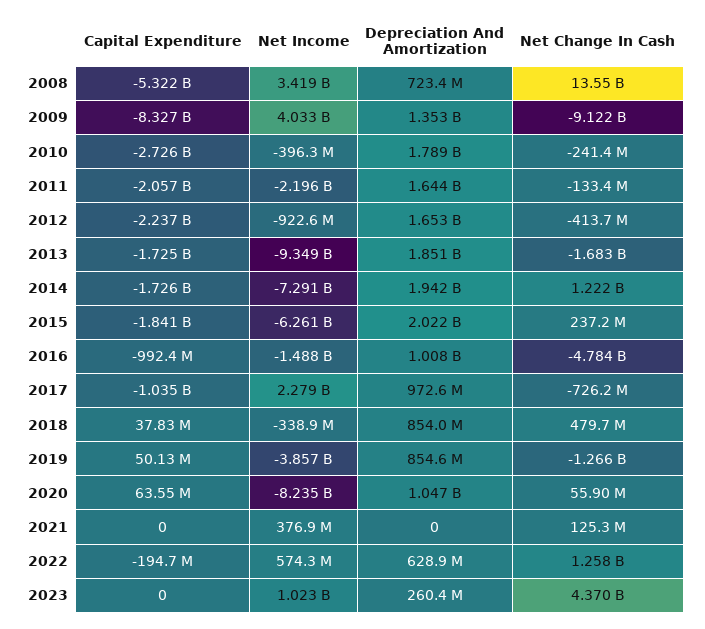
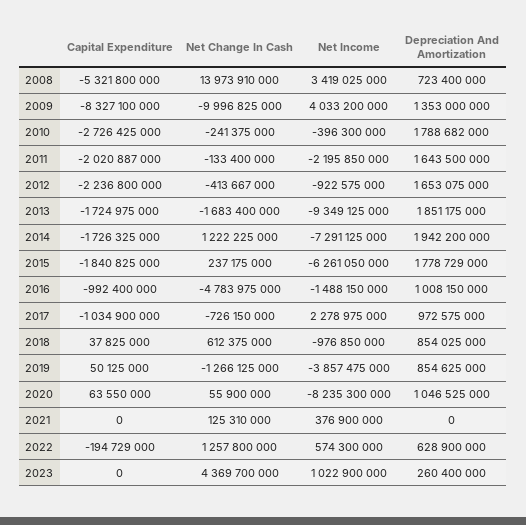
Net Change In Cash, 2008: 13550000000 -> 13973910000
Net Change In Cash, 2009: -9122000000 -> -9996825000
Capital Expenditure, 2011: -2057000000 -> -2020887000
Depreciation And Amortization, 2015: 2022000000 -> 1778729000
Net Income, 2018: -338900000 -> -976850000
Net Change In Cash, 2018: 479700000 -> 612375000

